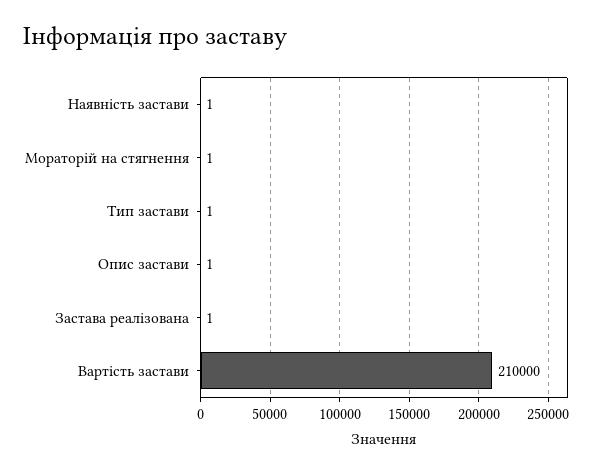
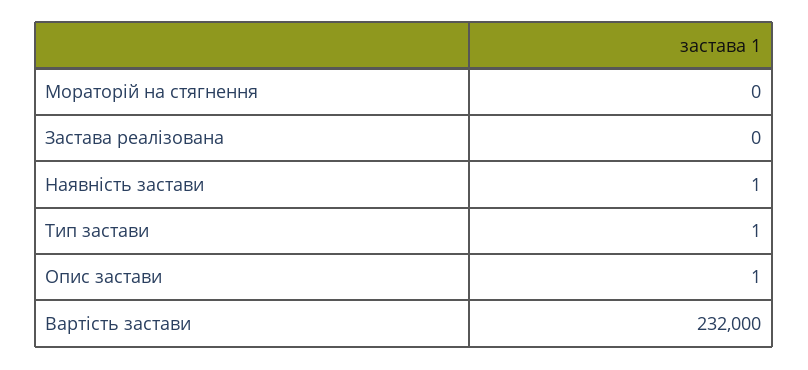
Мораторій на стягнення: 1 -> 0
Застава реалізована: 1 -> 0
Вартість застави: 210000 -> 232000

